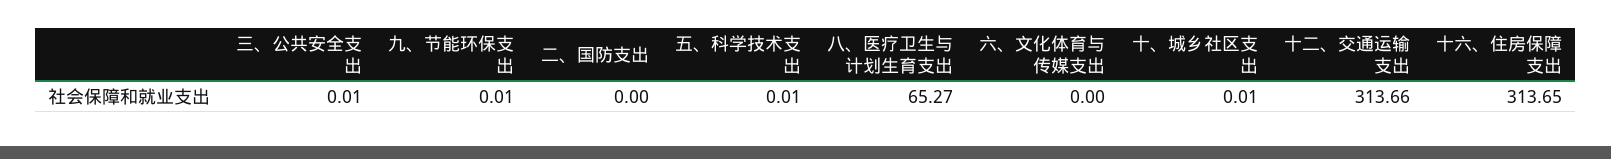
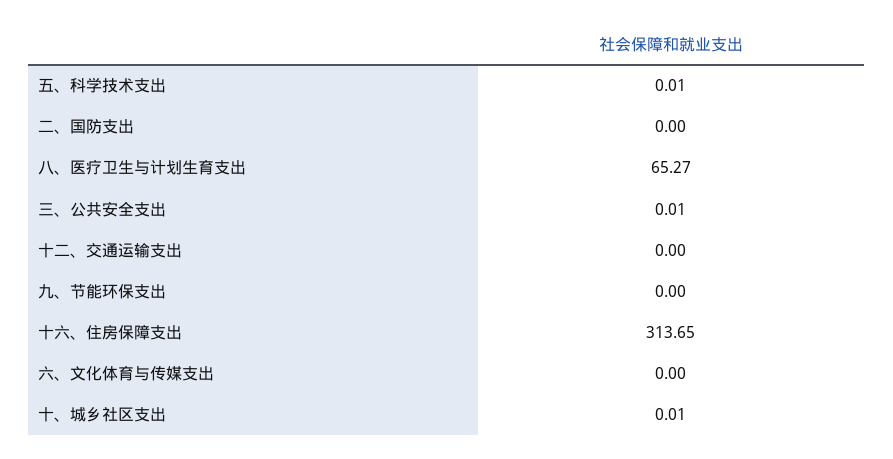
九、节能环保支出: 0.01 -> 0
十二、交通运输支出: 313.66 -> 0

